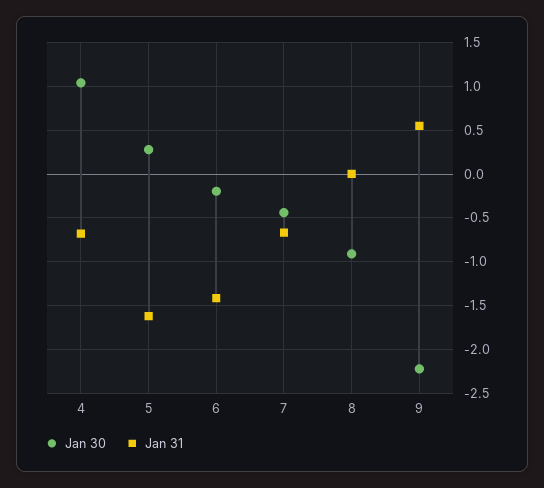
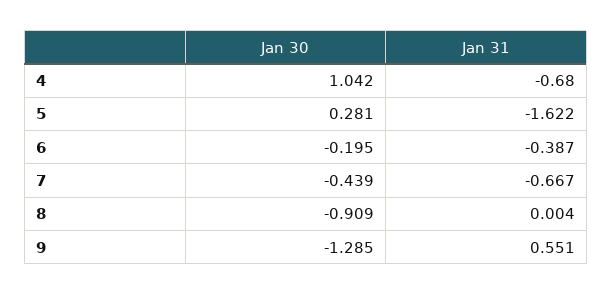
Jan 31, 6: -1.4 -> -0.387
Jan 30, 9: -2.2 -> -1.285

